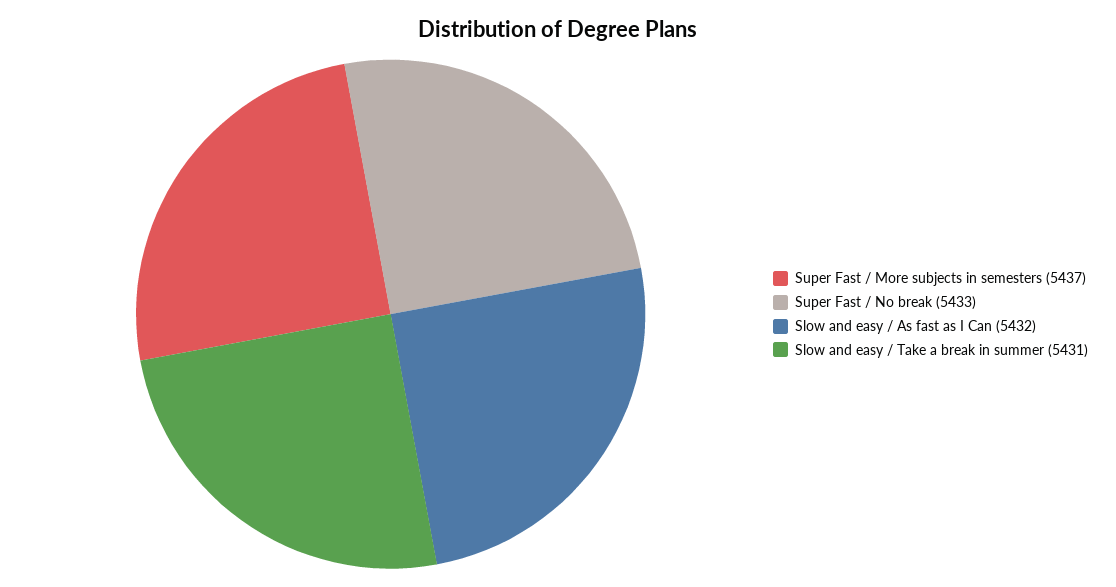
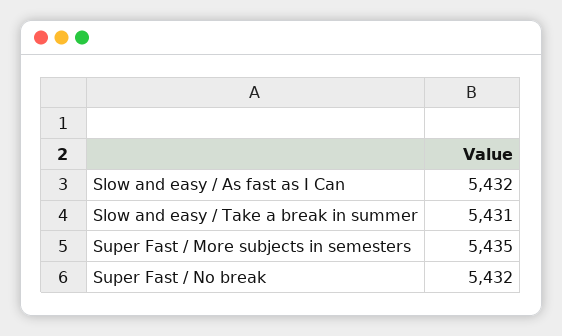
Super Fast / More subjects in semesters: 5437 -> 5435
Super Fast / No break: 5433 -> 5432

